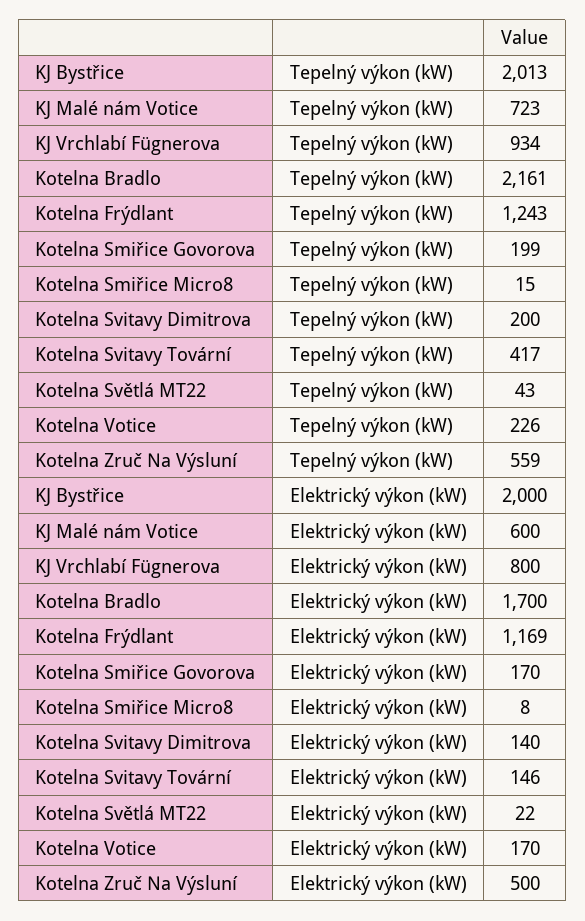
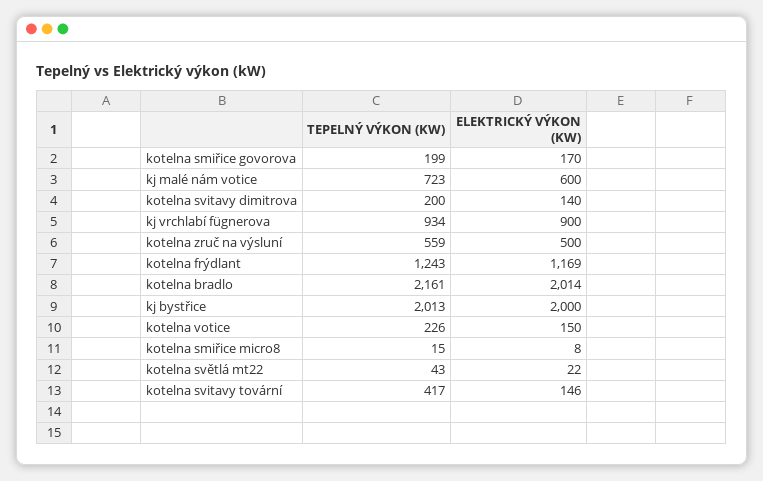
KJ Vrchlabí Fügnerova, Elektrický výkon (kW): 800 -> 900
Kotelna Bradlo, Elektrický výkon (kW): 1700 -> 2014
Kotelna Votice, Elektrický výkon (kW): 170 -> 150

